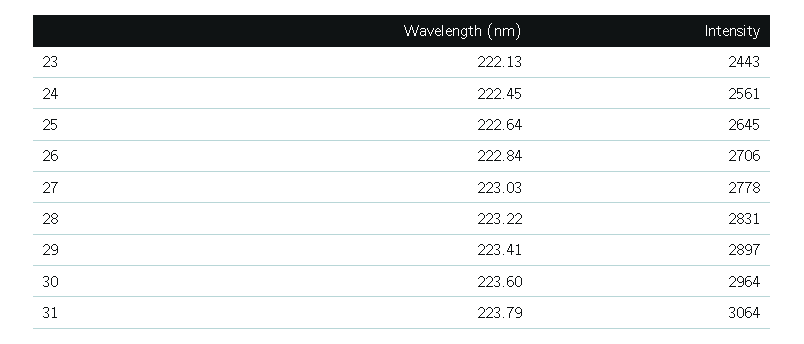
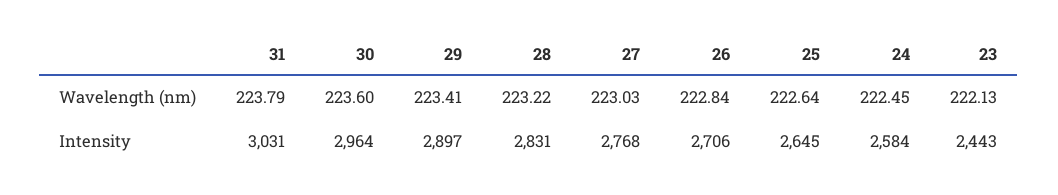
Intensity, 24: 2561 -> 2584
Intensity, 27: 2778 -> 2768
Intensity, 31: 3064 -> 3031

